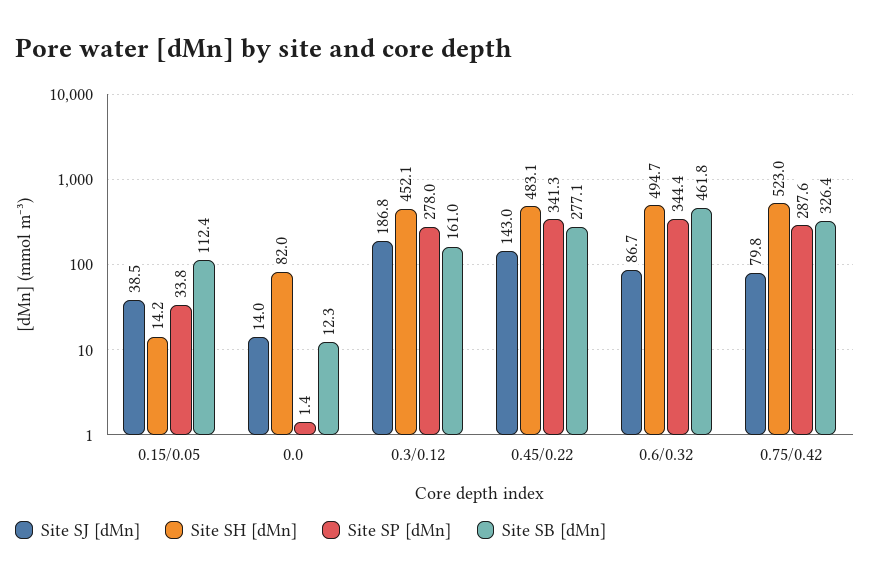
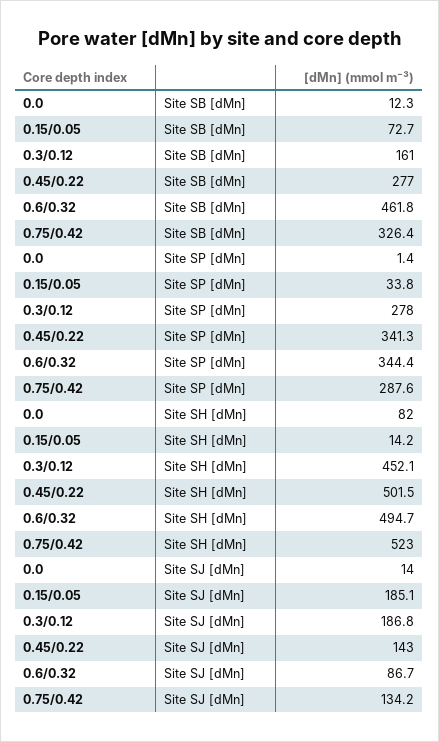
Site SJ [dMn], 0.15/0.05: 38.5 -> 185.1
Site SB [dMn], 0.15/0.05: 112.4 -> 72.7
Site SH [dMn], 0.45/0.22: 483.1 -> 501.5
Site SB [dMn], 0.45/0.22: 277.1 -> 277
Site SJ [dMn], 0.75/0.42: 79.8 -> 134.2

